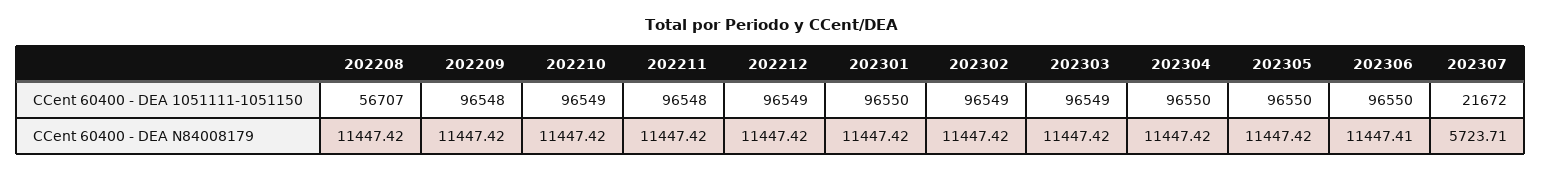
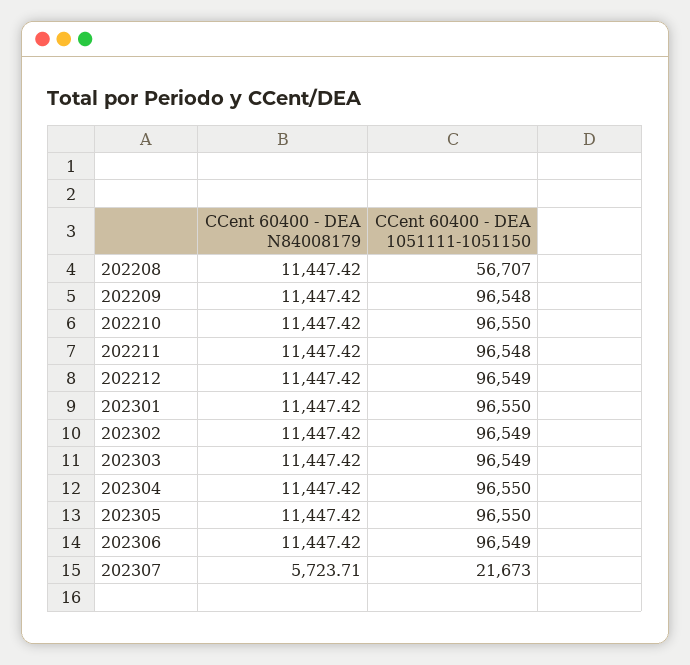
202210, CCent 60400 - DEA 1051111-1051150: 96549 -> 96550
202306, CCent 60400 - DEA 1051111-1051150: 96550 -> 96549
202307, CCent 60400 - DEA 1051111-1051150: 21672 -> 21673
202306, CCent 60400 - DEA N84008179: 11447.41 -> 11447.42

